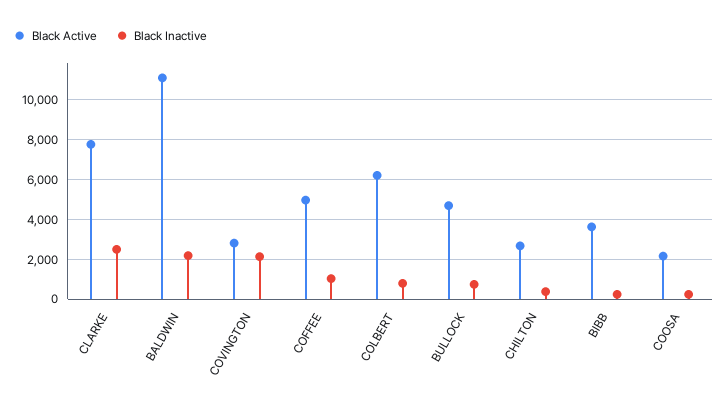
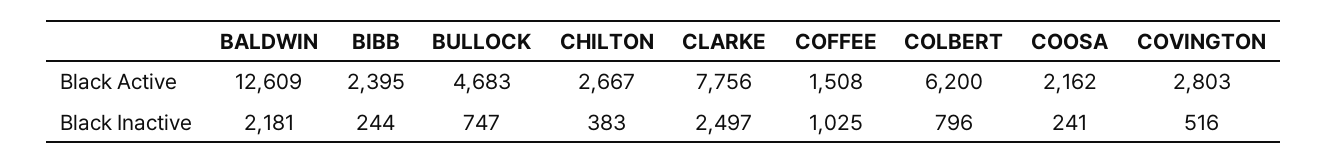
Black Active, BALDWIN: 11000 -> 12609
Black Inactive, COVINGTON: 2000 -> 516
Black Active, COFFEE: 5000 -> 1508
Black Active, BIBB: 3500 -> 2395

